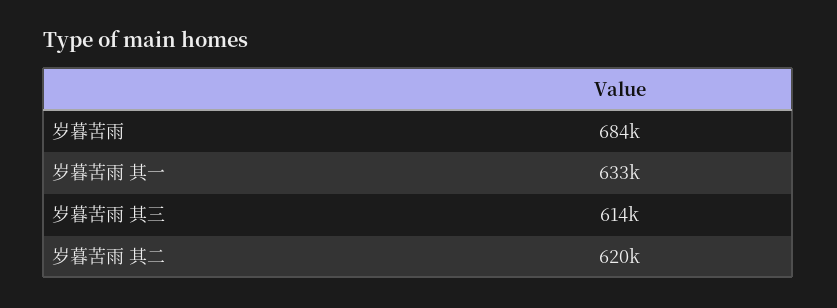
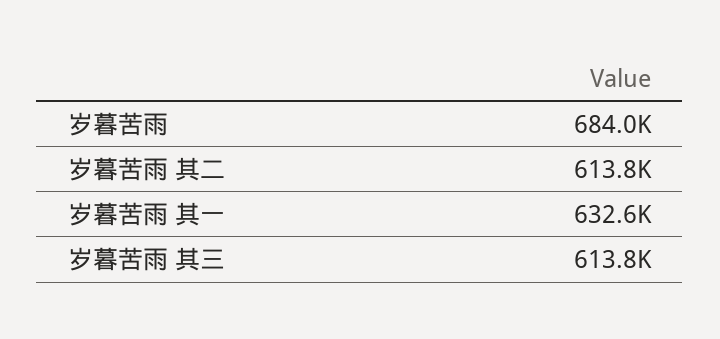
岁暮苦雨 其二: 620000 -> 613800

